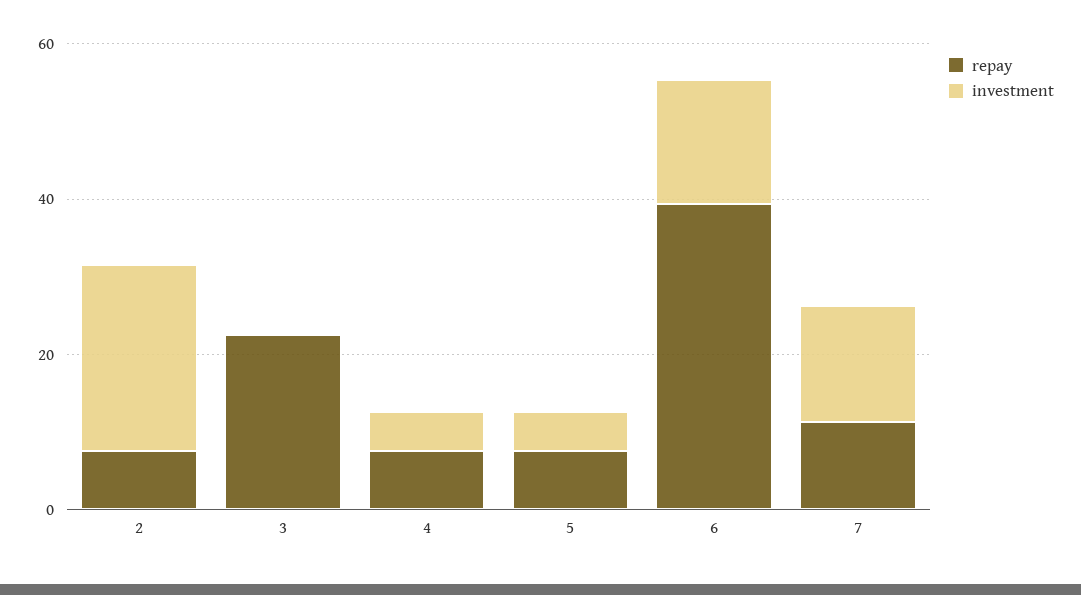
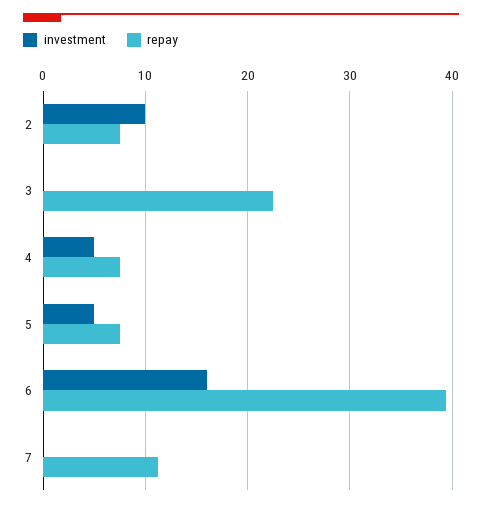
investment, 2: 25 -> 10
investment, 7: 15 -> 0

